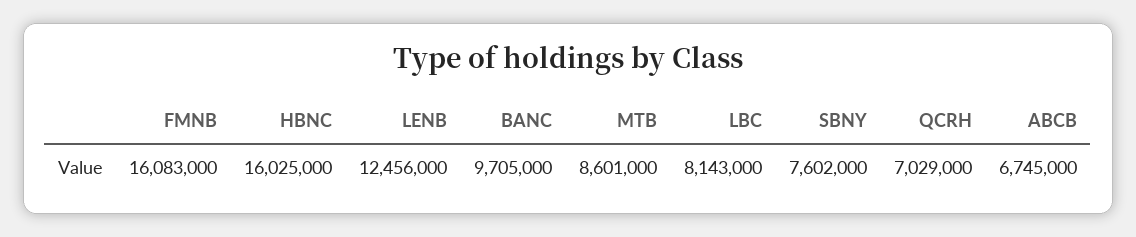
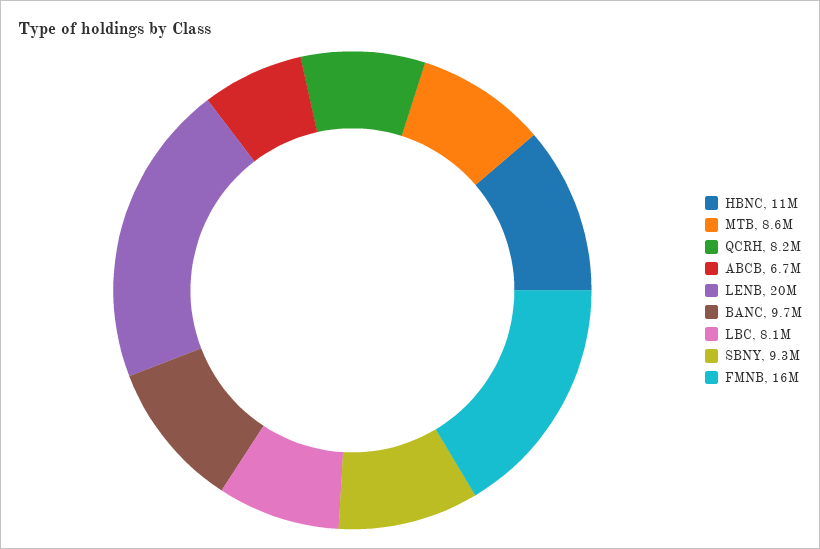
HBNC: 16025000 -> 11000000
LENB: 12456000 -> 20000000
SBNY: 7602000 -> 9300000
QCRH: 7029000 -> 8200000

